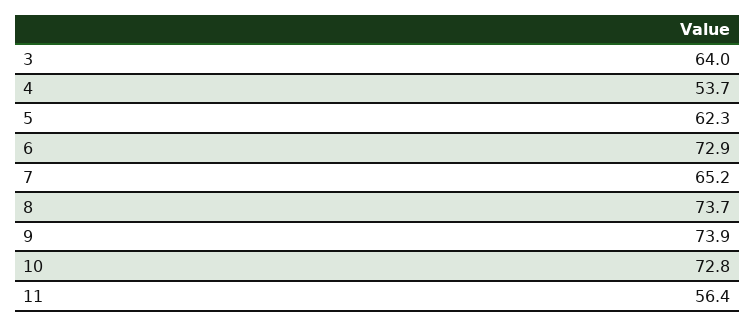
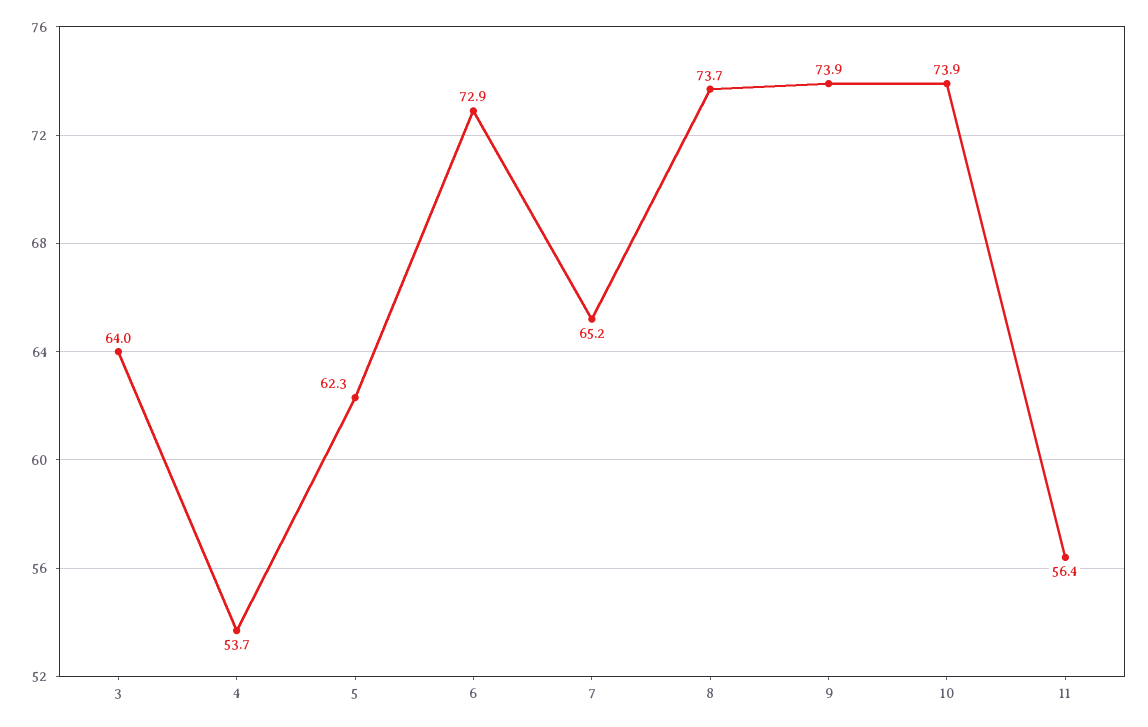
10: 72.8 -> 73.9

